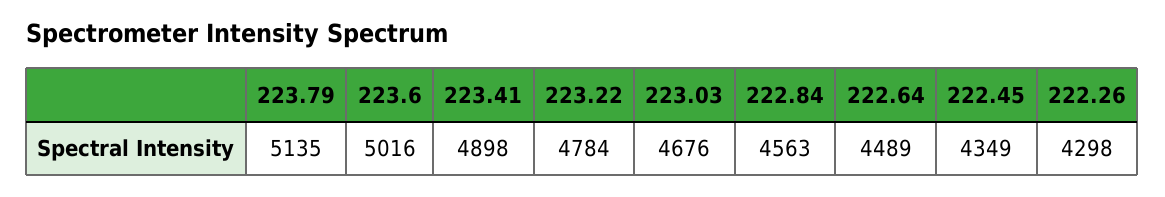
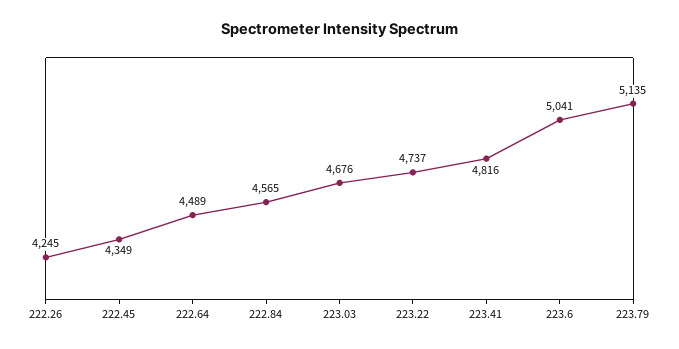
223.6: 5016 -> 5041
223.41: 4898 -> 4816
223.22: 4784 -> 4737
222.84: 4563 -> 4565
222.26: 4298 -> 4245

